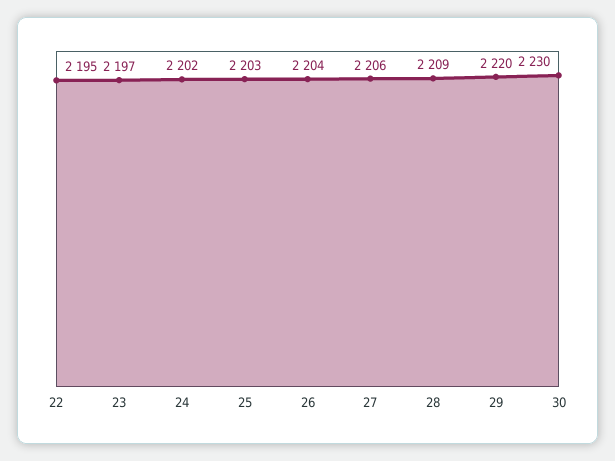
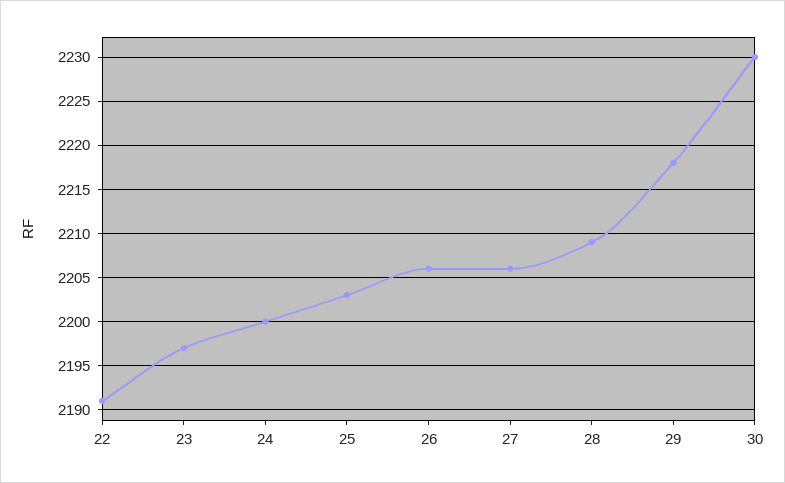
22: 2195 -> 2191
24: 2202 -> 2200
26: 2204 -> 2206
29: 2220 -> 2218

